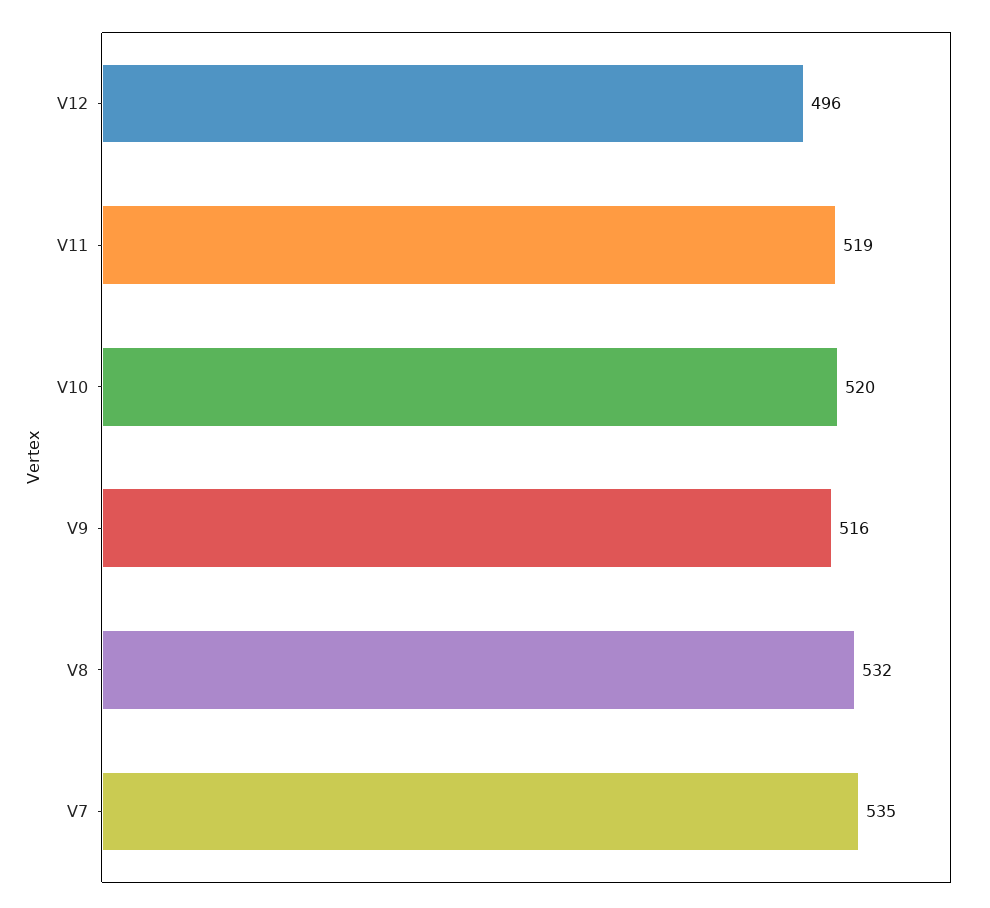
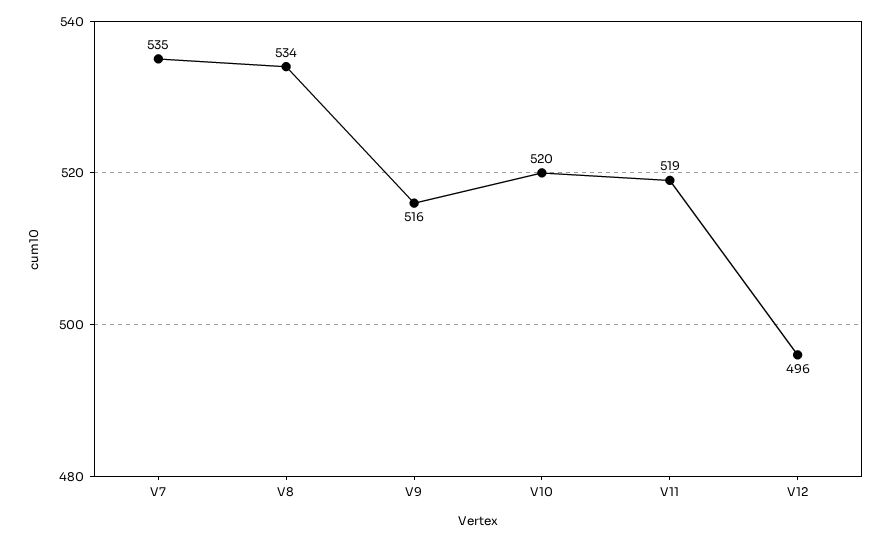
V8: 532 -> 534

